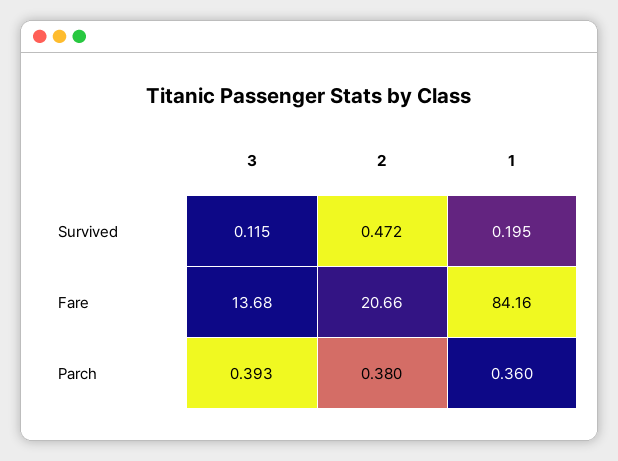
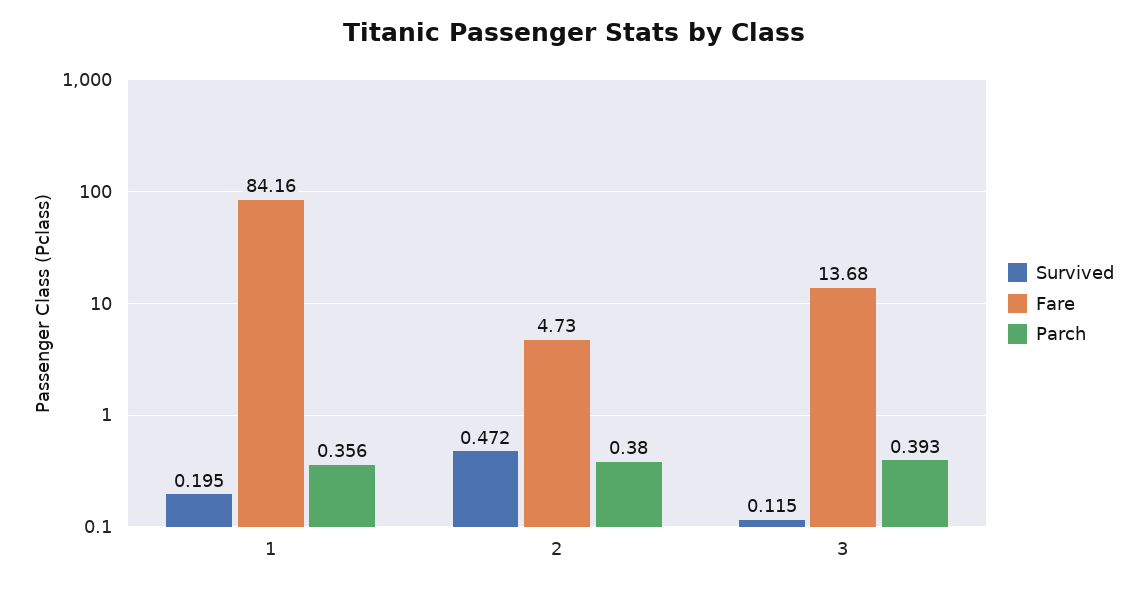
Fare, 2: 20.66 -> 4.73
Parch, 1: 0.36 -> 0.356

